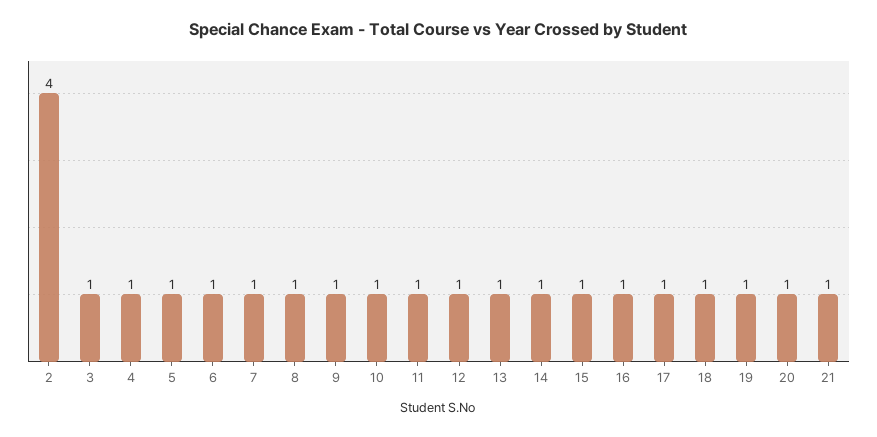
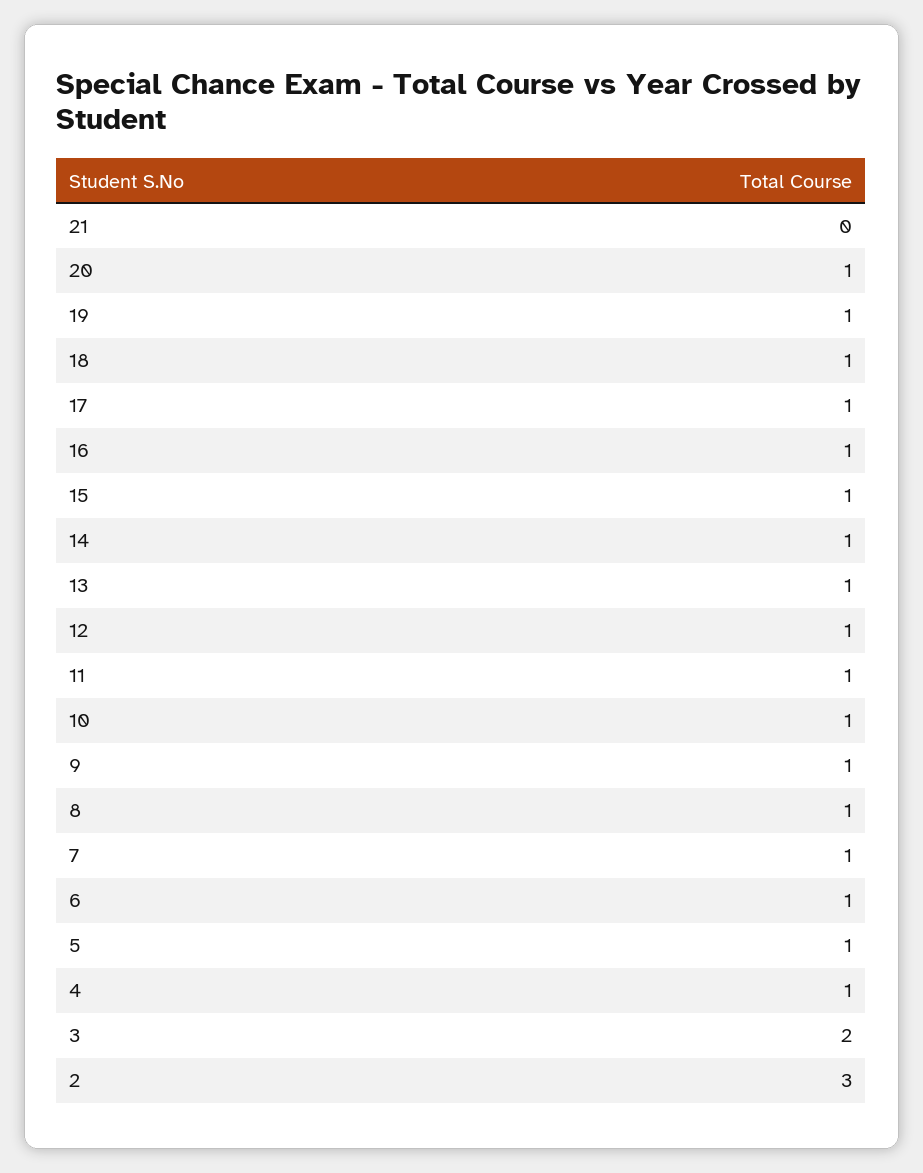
2: 4 -> 3
3: 1 -> 2
21: 1 -> 0

